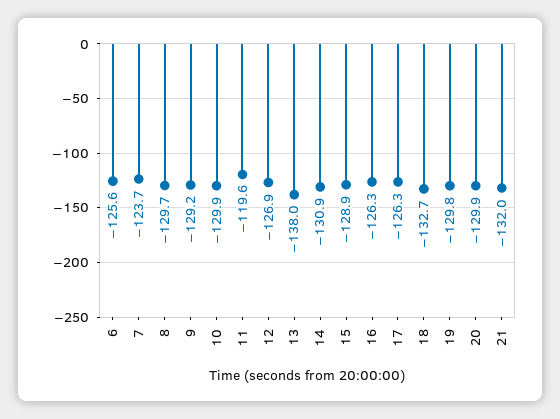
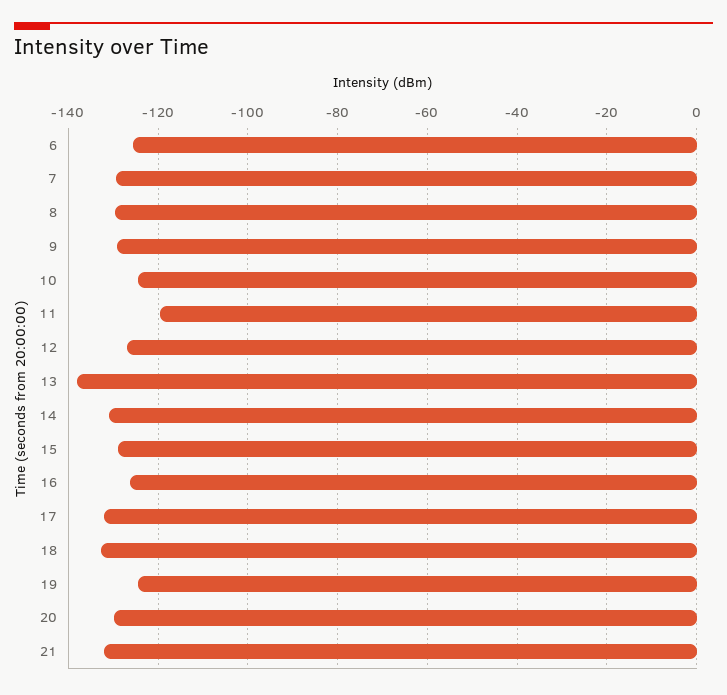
7: -123.7 -> -130
10: -129.9 -> -124
17: -126.3 -> -132
19: -129.8 -> -124

